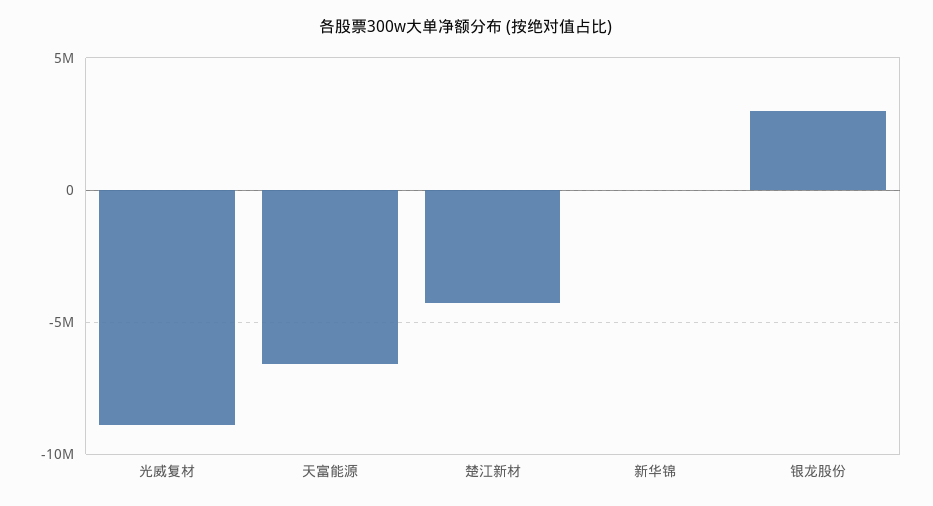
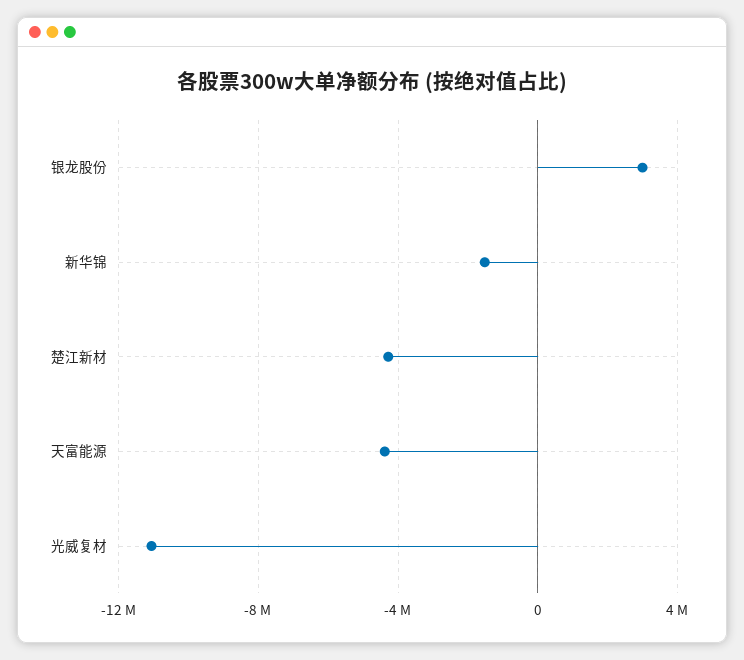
光威复材: -9000000 -> -11000000
天富能源: -6500000 -> -4500000
新华锦: 0 -> -1500000

